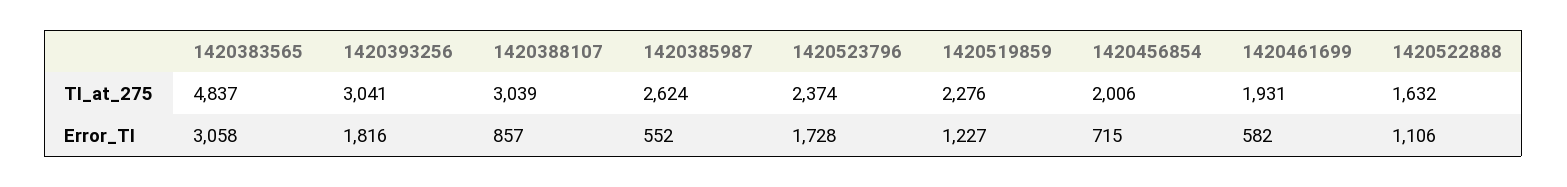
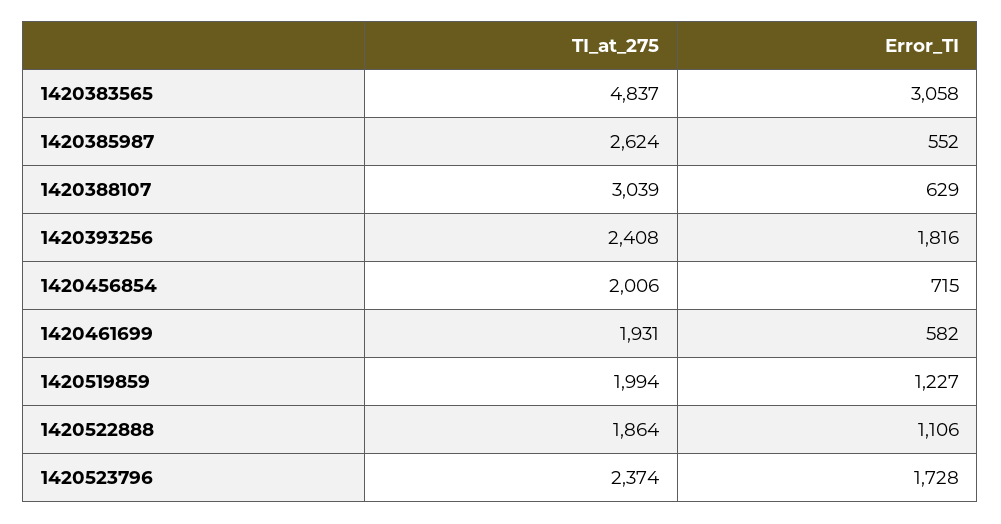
1420393256, TI_at_275: 3041 -> 2408
1420519859, TI_at_275: 2276 -> 1994
1420522888, TI_at_275: 1632 -> 1864
1420388107, Error_TI: 857 -> 629

